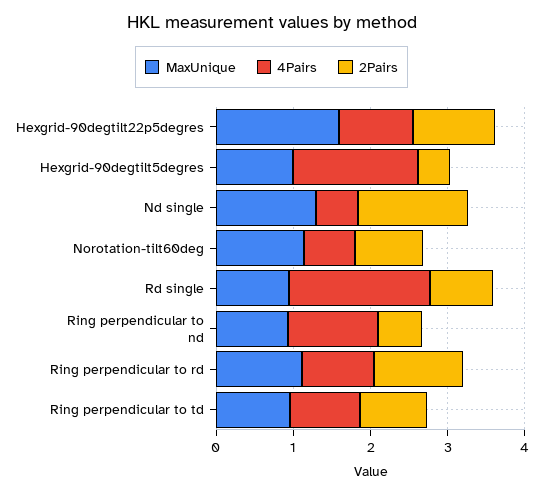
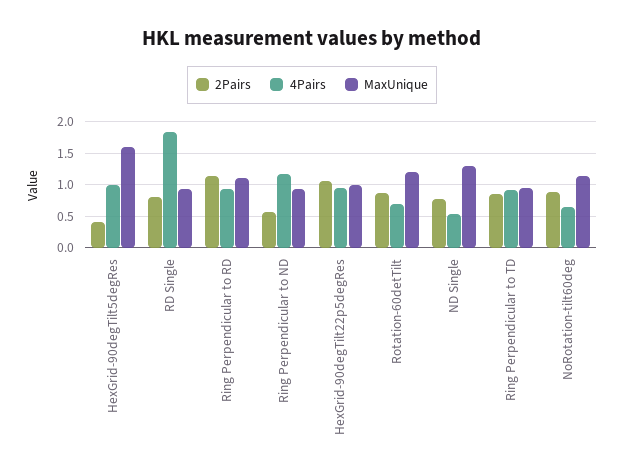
MaxUnique, Hexgrid-90degtilt22p5degres: 1.6 -> 1
MaxUnique, Hexgrid-90degtilt5degres: 1 -> 1.6
4Pairs, Hexgrid-90degtilt5degres: 1.6 -> 1
2Pairs, Nd single: 1.4 -> 0.8
2Pairs, Rotation-60detTilt: none -> 0.9
4Pairs, Rotation-60detTilt: none -> 0.7
MaxUnique, Rotation-60detTilt: none -> 1.2

